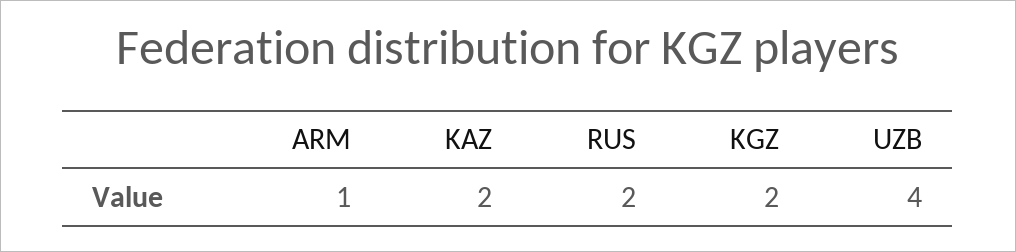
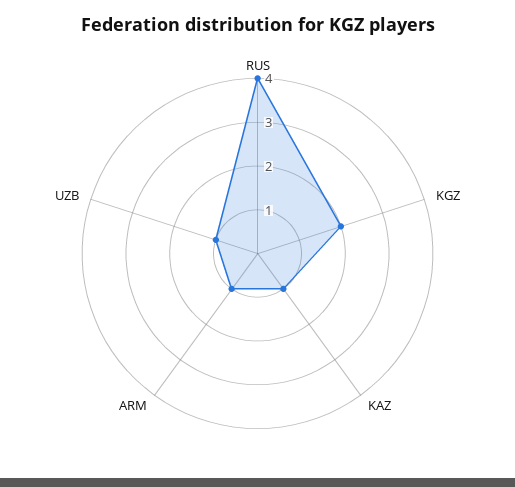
KAZ: 2 -> 1
RUS: 2 -> 4
UZB: 4 -> 1

